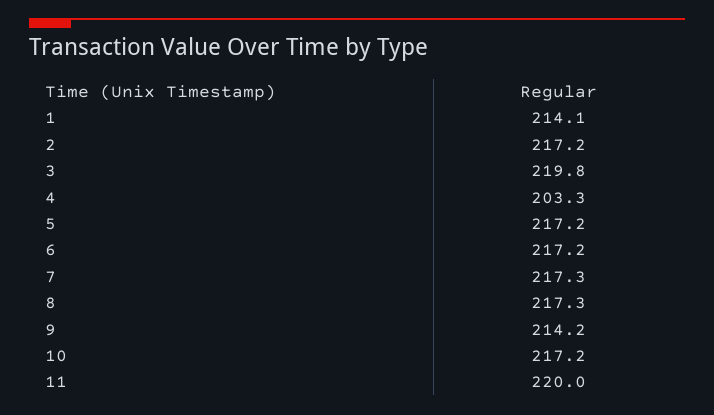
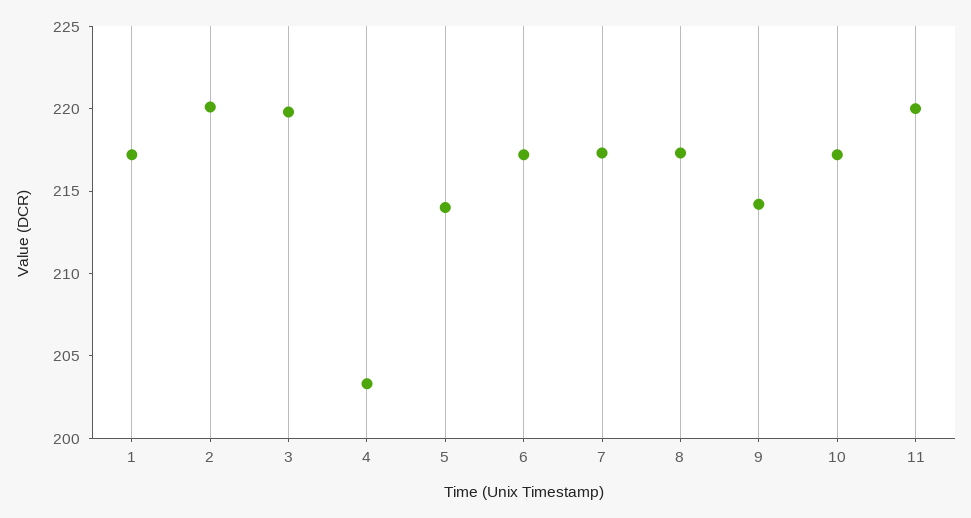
1: 214.1 -> 217
2: 217.2 -> 220
5: 217.2 -> 214

